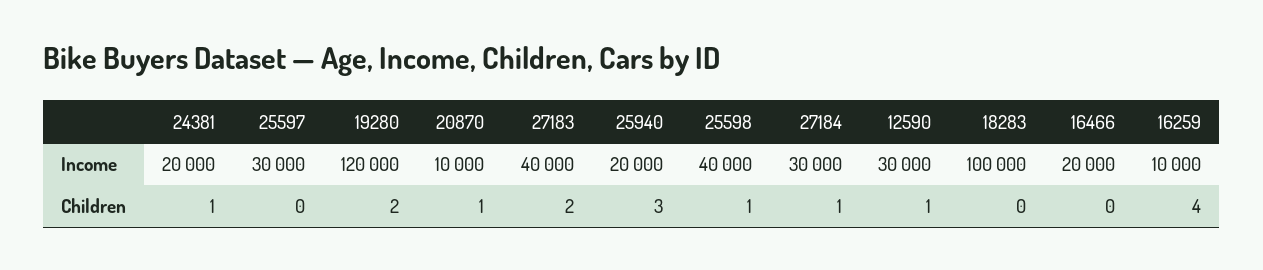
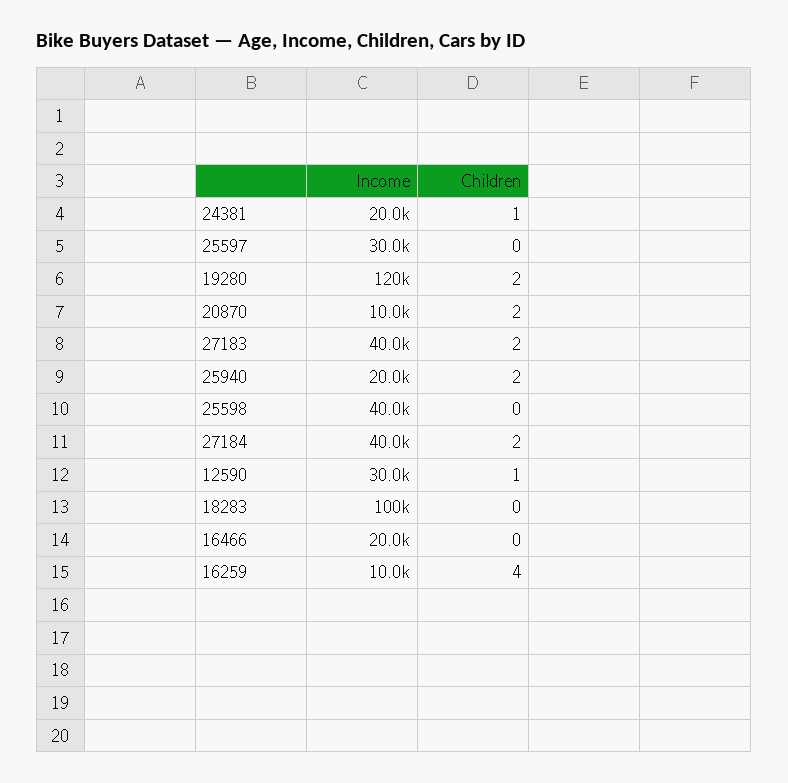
27184, Income: 30000 -> 40000
20870, Children: 1 -> 2
25940, Children: 3 -> 2
25598, Children: 1 -> 0
27184, Children: 1 -> 2

